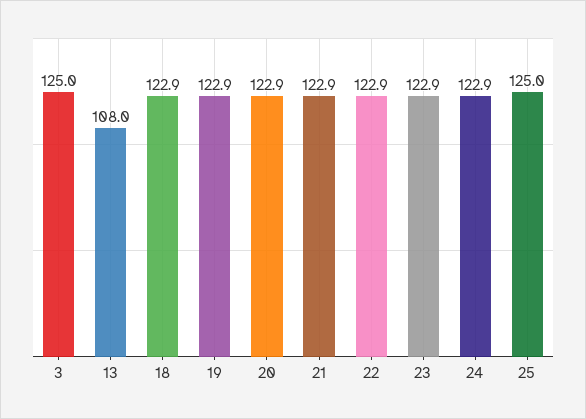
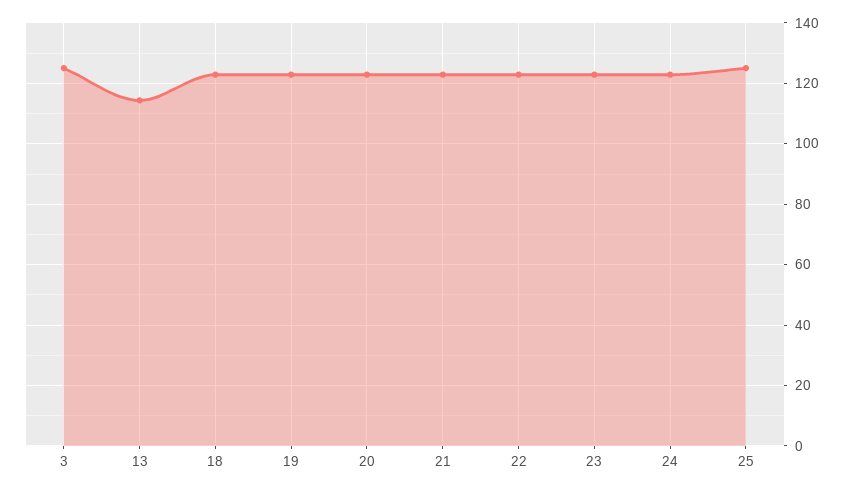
13: 108 -> 114

